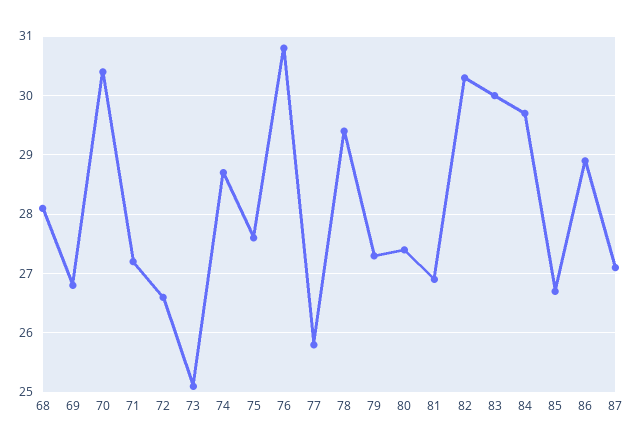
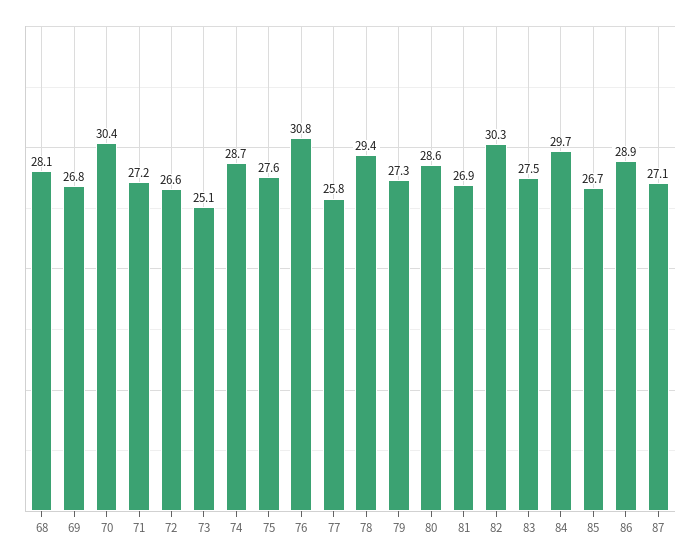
80: 27.5 -> 28.6
83: 30 -> 27.5

